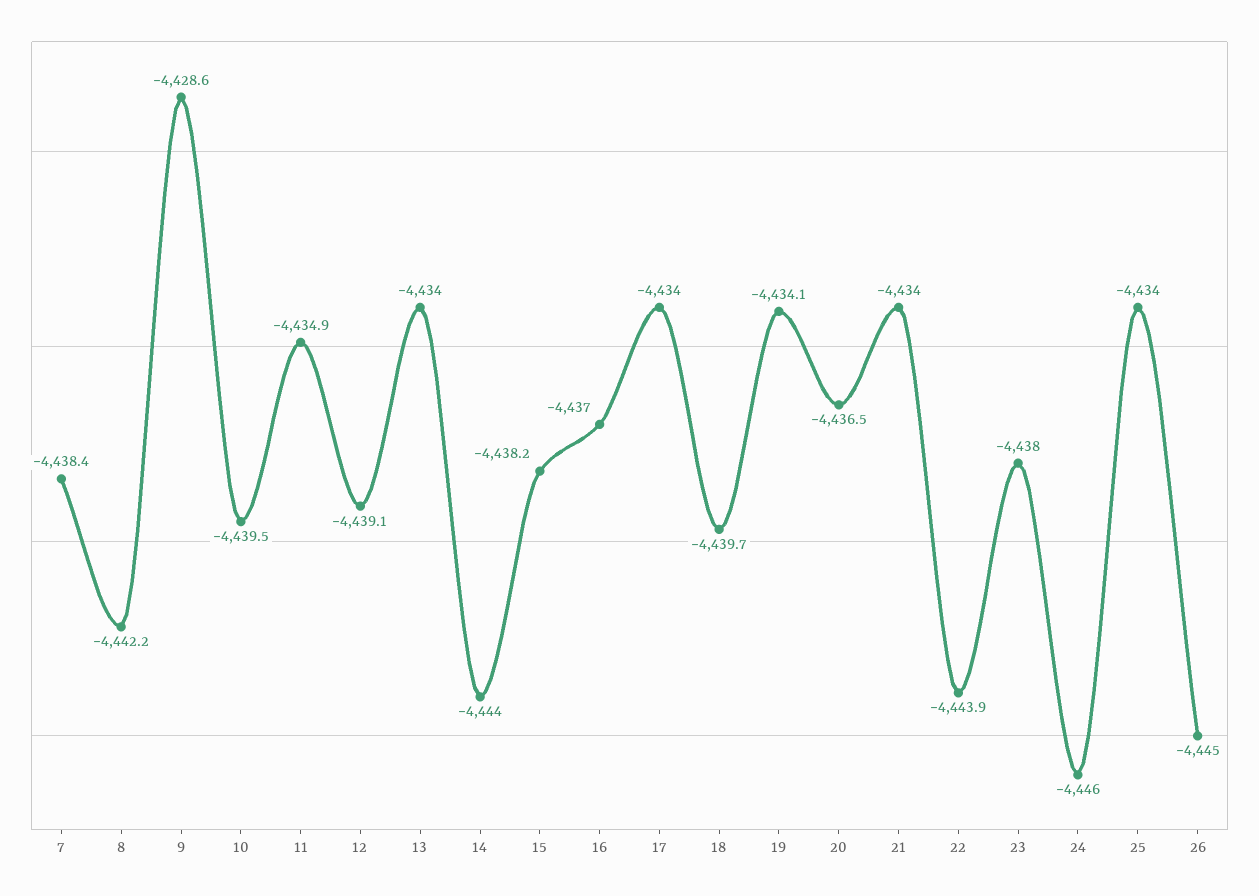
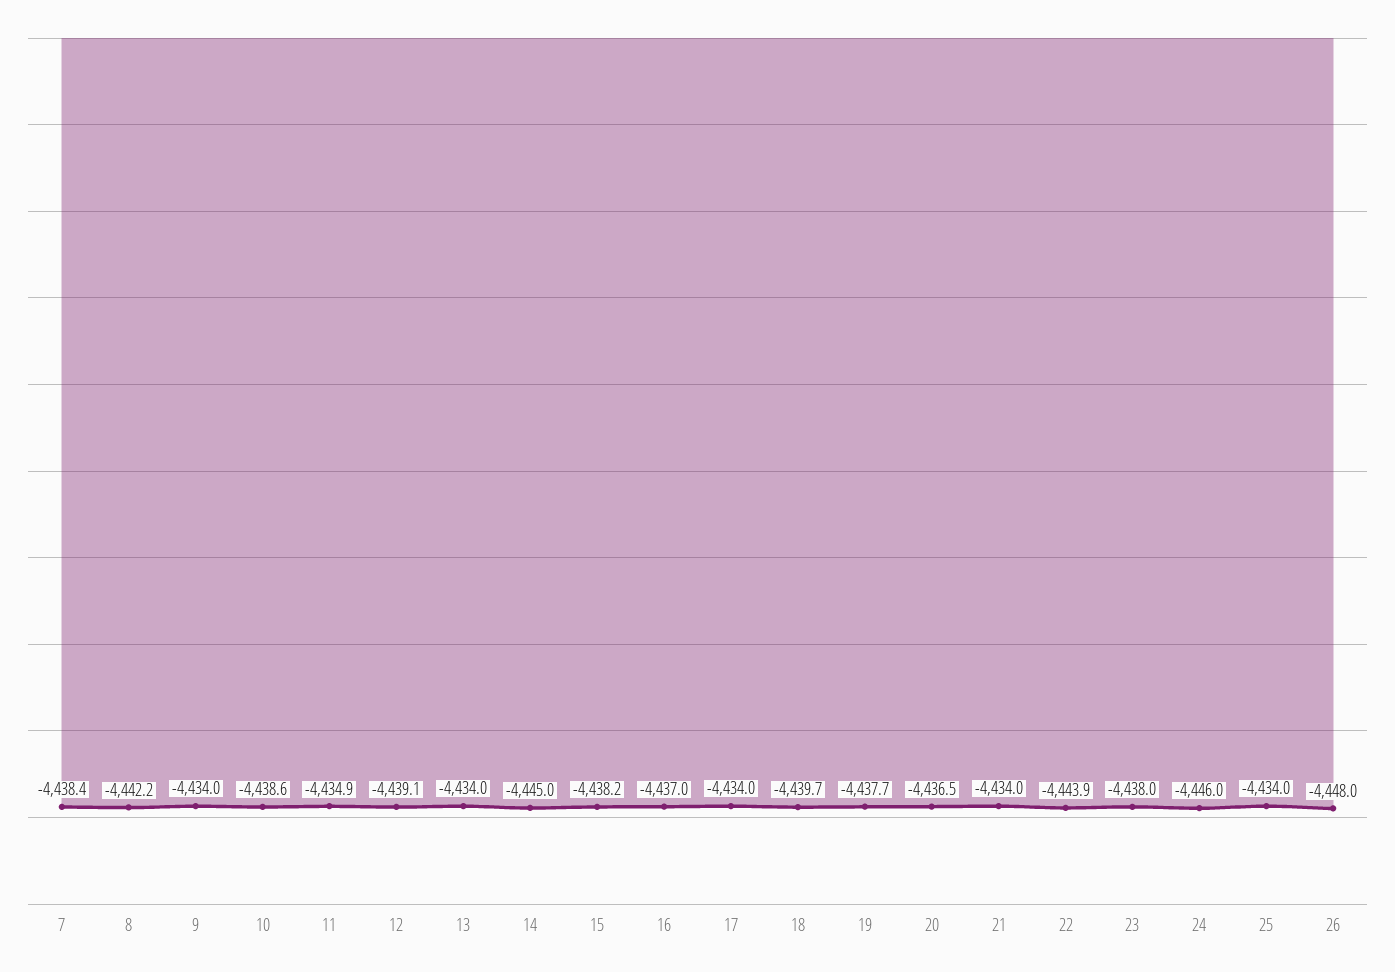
9: -4428.6 -> -4434
10: -4439.5 -> -4438.6
14: -4444 -> -4445
19: -4434.1 -> -4437.7
26: -4445 -> -4448

